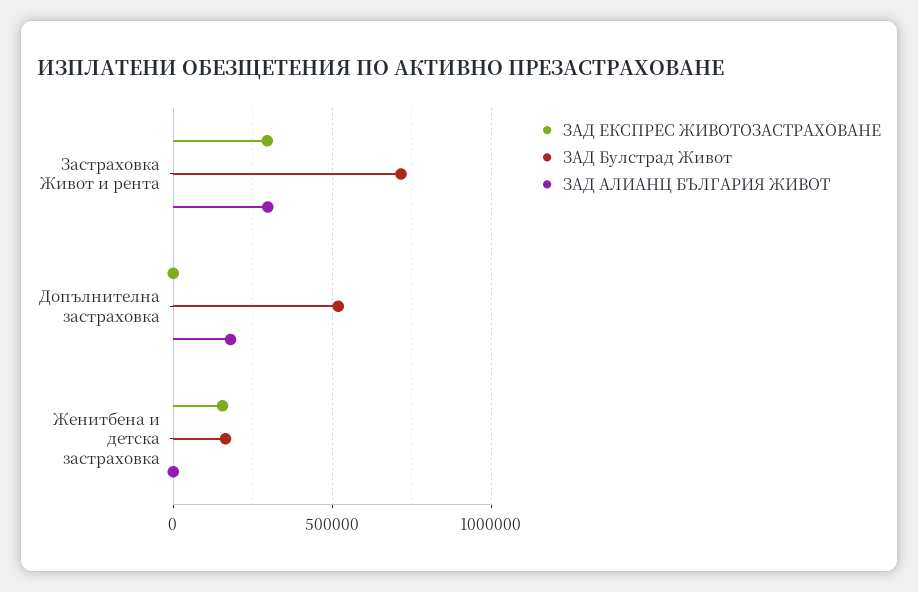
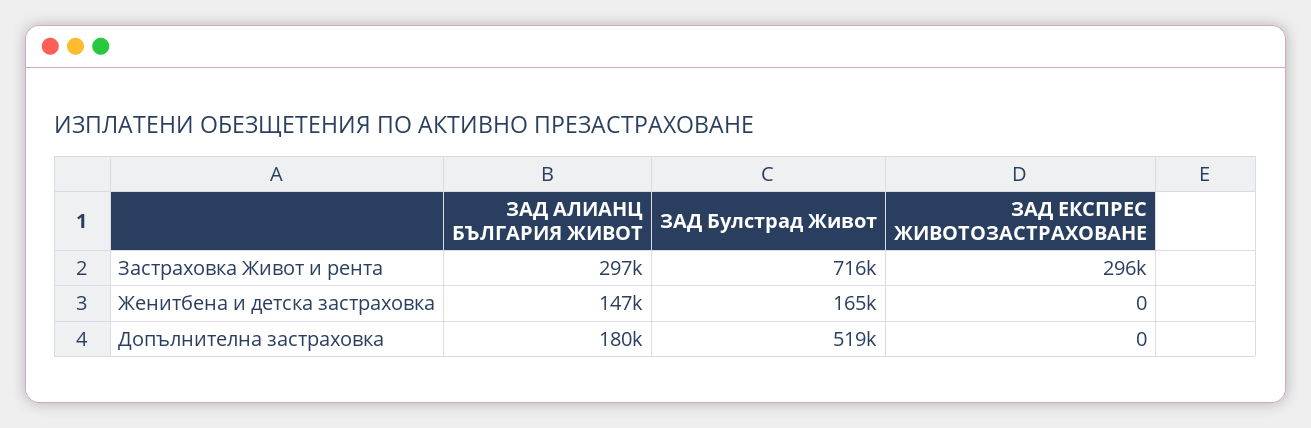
ЗАД ЕКСПРЕС ЖИВОТОЗАСТРАХОВАНЕ, Женитбена и детска застраховка: 150000 -> 0
ЗАД АЛИАНЦ БЪЛГАРИЯ ЖИВОТ, Женитбена и детска застраховка: 0 -> 147000

